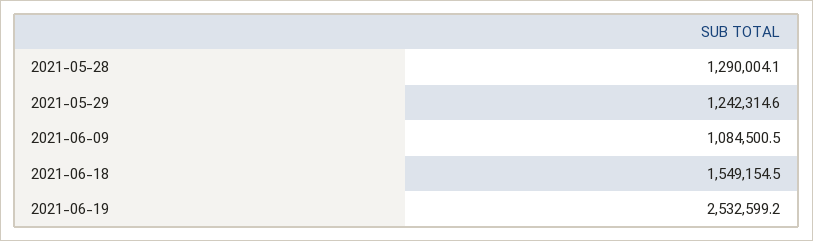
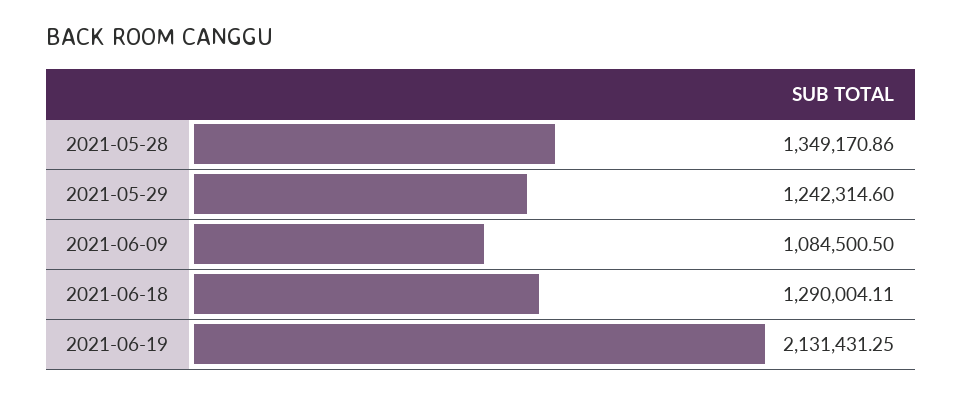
2021-05-28: 1290004.1 -> 1349170.86
2021-06-18: 1549154.5 -> 1290004.11
2021-06-19: 2532599.2 -> 2131431.25

